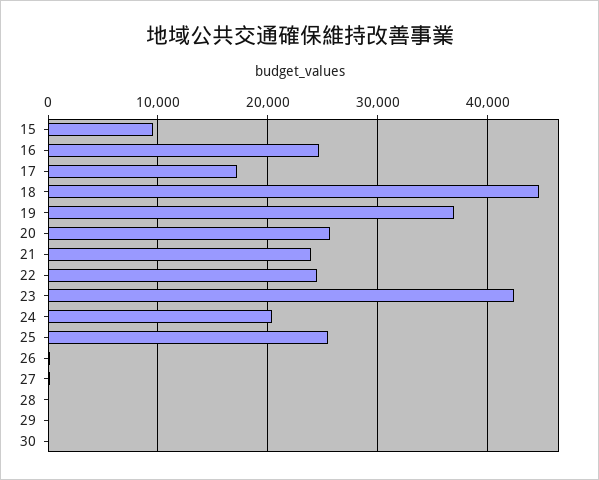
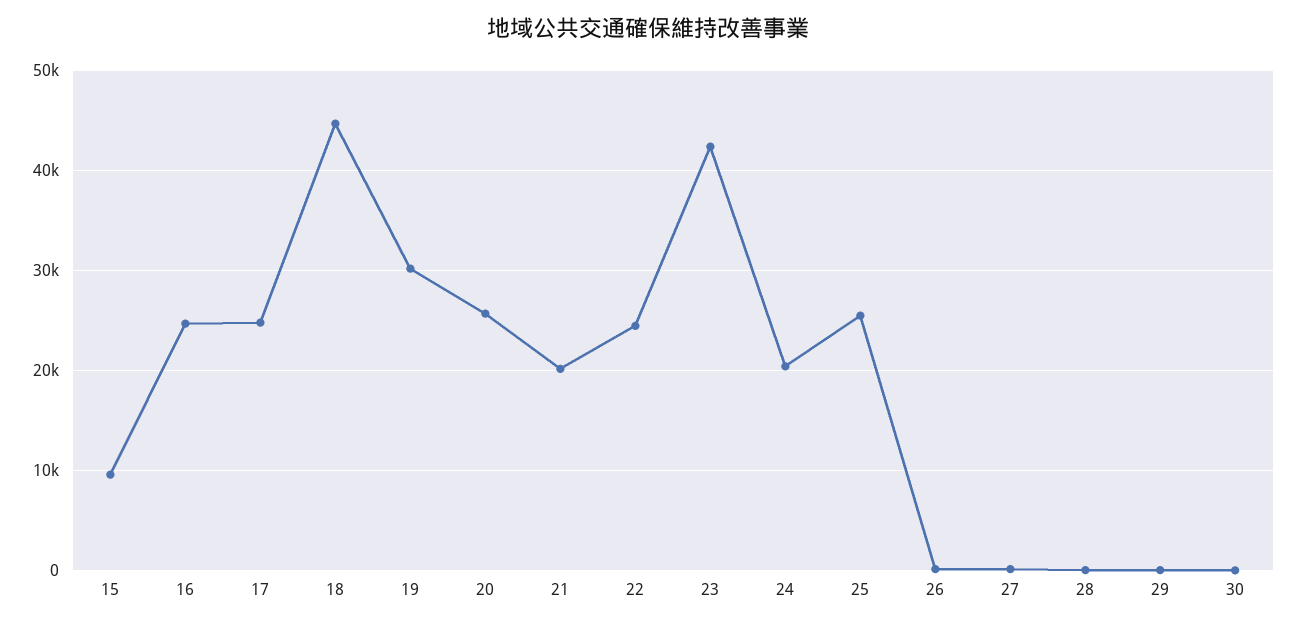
17: 17000 -> 25000
19: 37000 -> 30000
21: 24000 -> 20000

